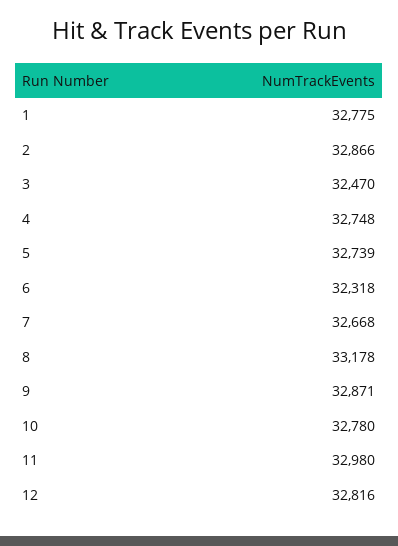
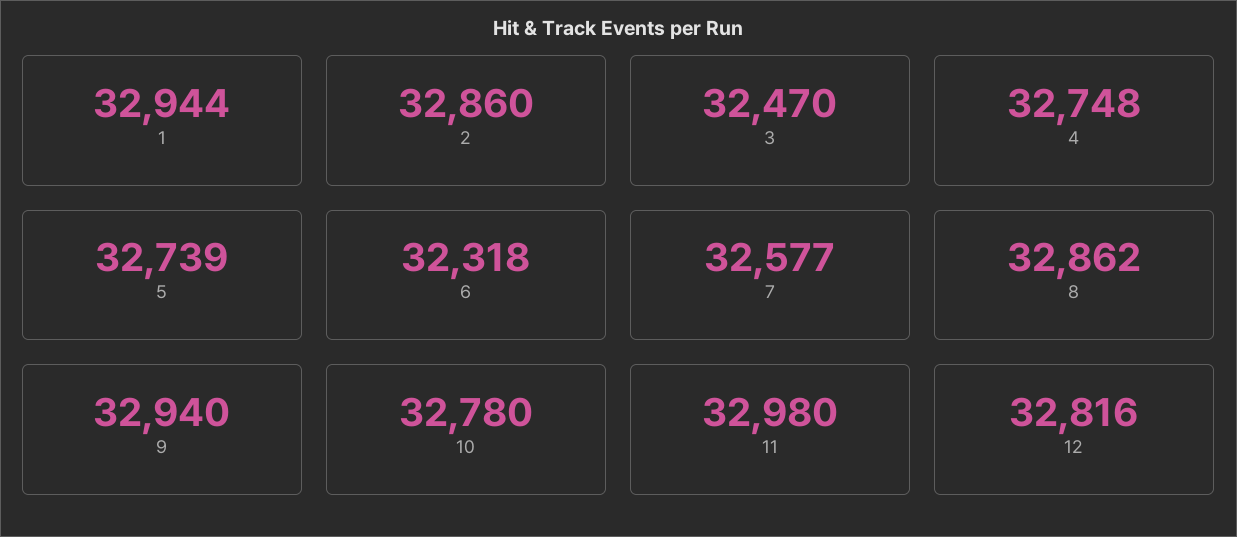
1: 32775 -> 32944
2: 32866 -> 32860
7: 32668 -> 32577
8: 33178 -> 32862
9: 32871 -> 32940

